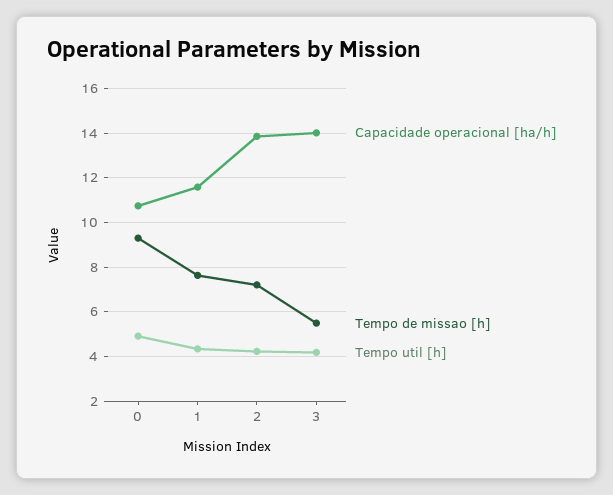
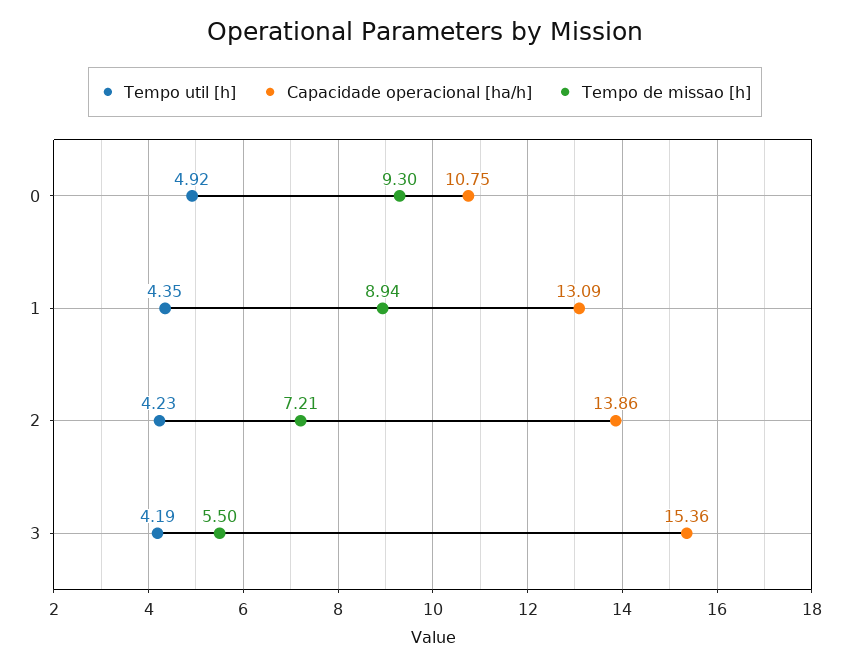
Capacidade operacional [ha/h], 1: 11.5 -> 13.09
Tempo de missao [h], 1: 7.5 -> 8.94
Capacidade operacional [ha/h], 3: 14 -> 15.36

